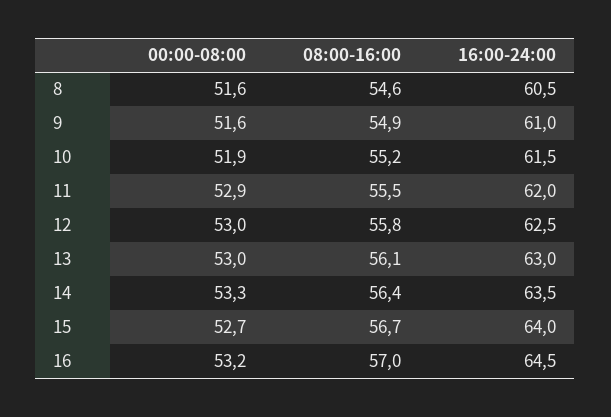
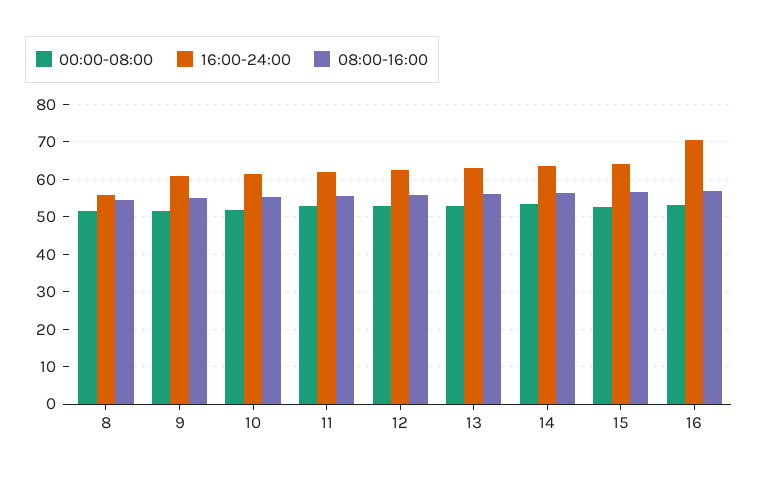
16:00-24:00, 8: 60.5 -> 56
16:00-24:00, 16: 64.5 -> 70

